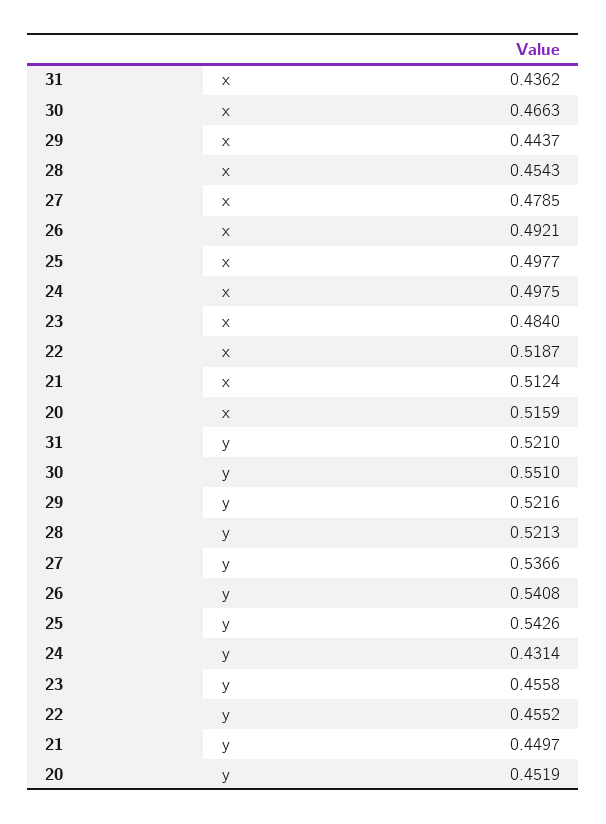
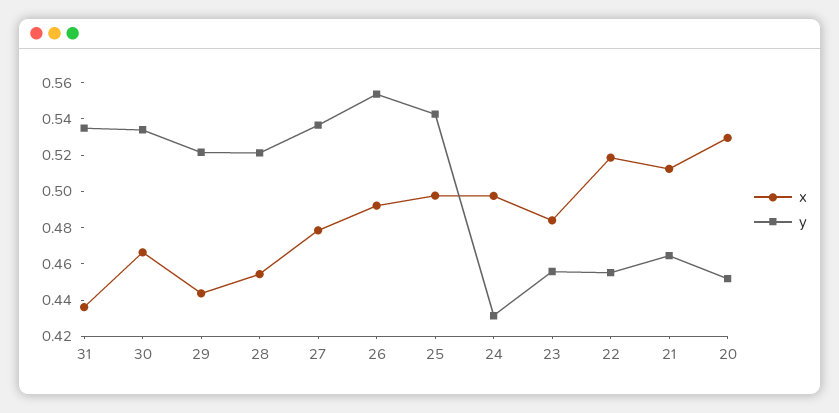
x, 20: 0.5159 -> 0.53
y, 31: 0.521 -> 0.535
y, 30: 0.551 -> 0.535
y, 26: 0.5408 -> 0.555
y, 21: 0.4497 -> 0.465

